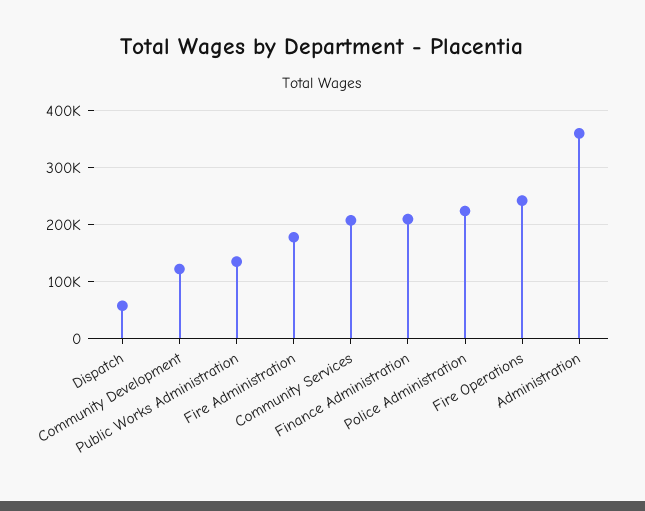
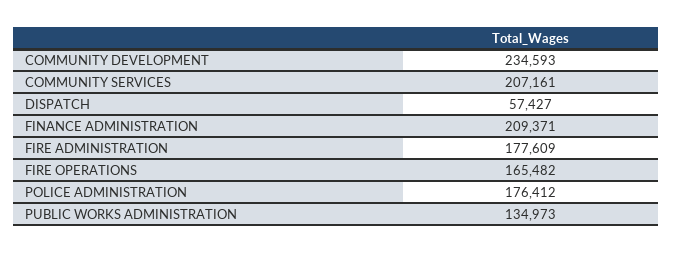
Community Development: 120000 -> 234593
Police Administration: 220000 -> 176412
Fire Operations: 240000 -> 165482
Administration: 360000 -> none

